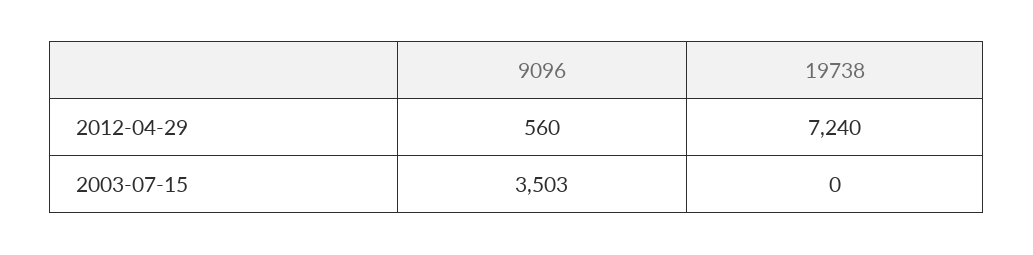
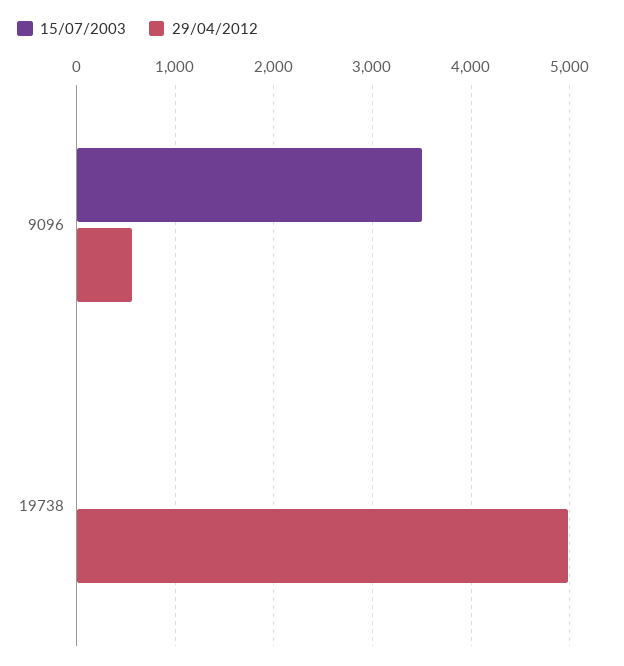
2012-04-29, 19738: 7240 -> 5000

